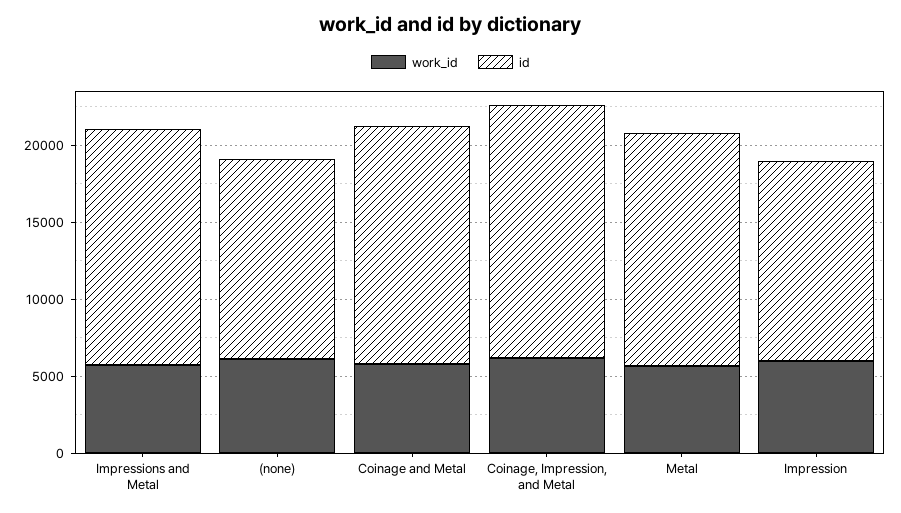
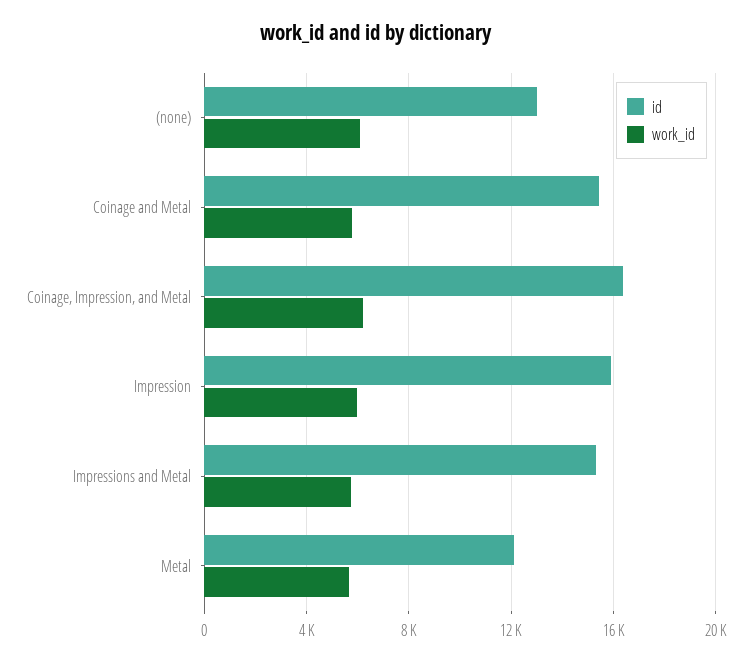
id, Metal: 15000 -> 12000
id, Impression: 13000 -> 16000

